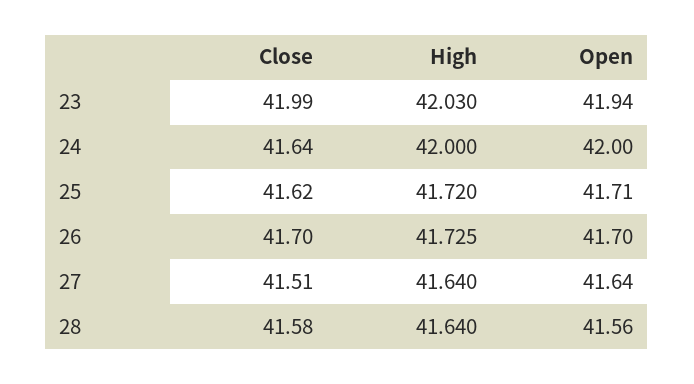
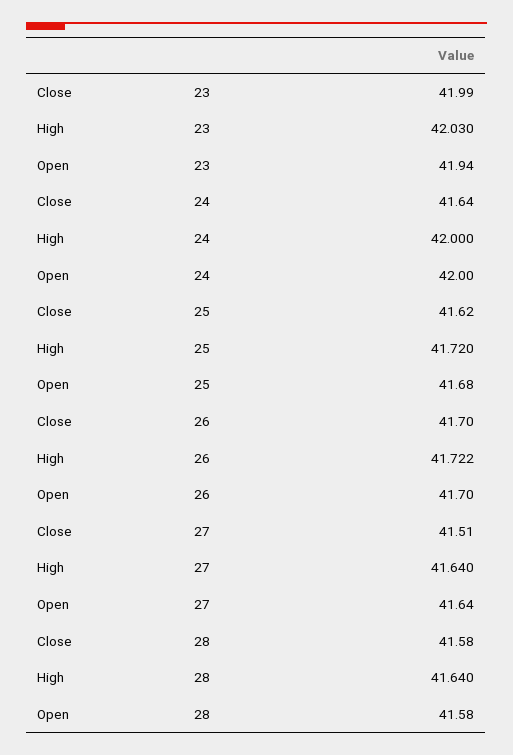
Open, 25: 41.71 -> 41.68
High, 26: 41.725 -> 41.722
Open, 28: 41.56 -> 41.58

